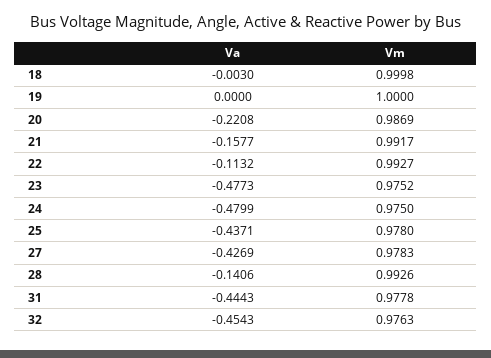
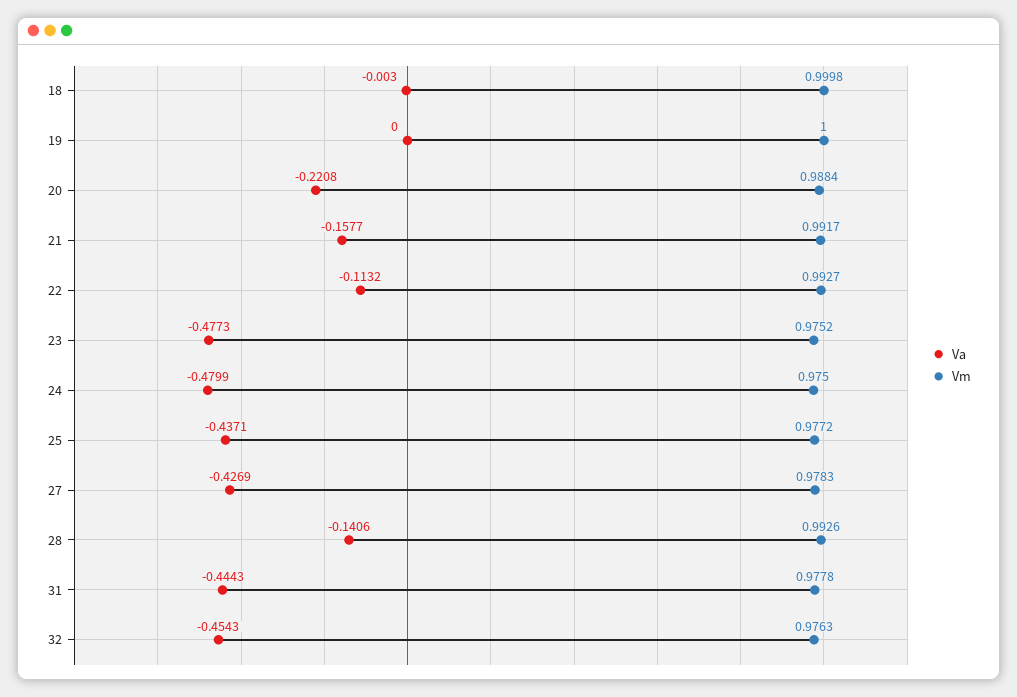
Vm, 20: 0.9869 -> 0.9884
Vm, 25: 0.978 -> 0.9772

